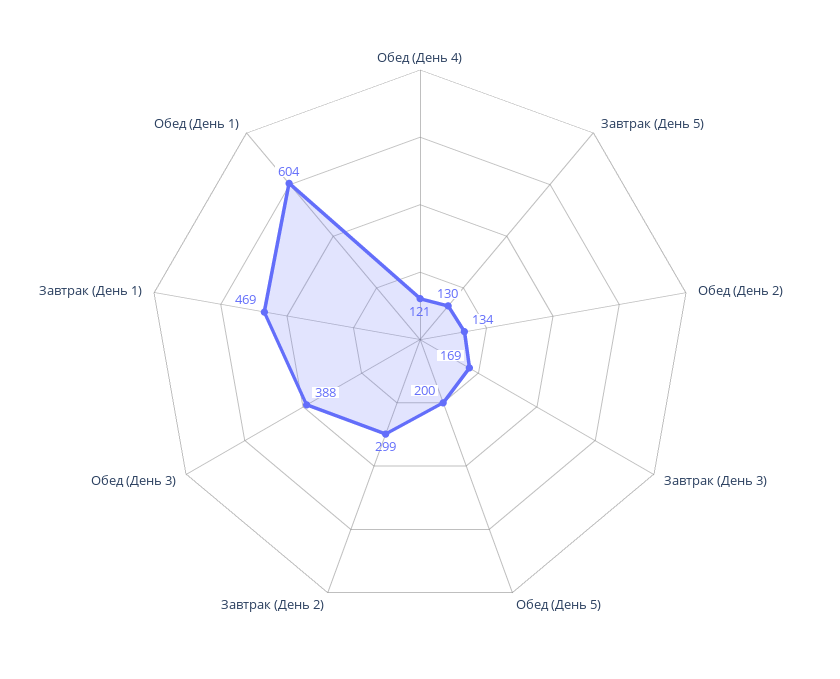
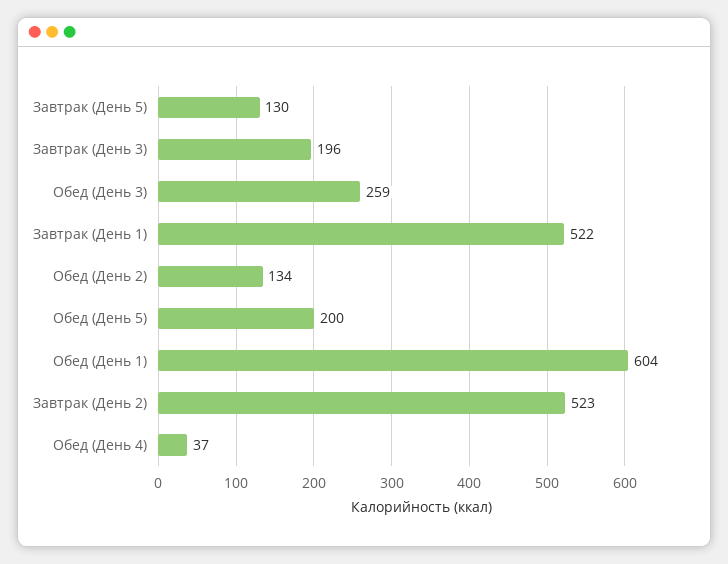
Обед (День 4): 121 -> 37
Завтрак (День 3): 169 -> 196
Завтрак (День 2): 299 -> 523
Обед (День 3): 388 -> 259
Завтрак (День 1): 469 -> 522

